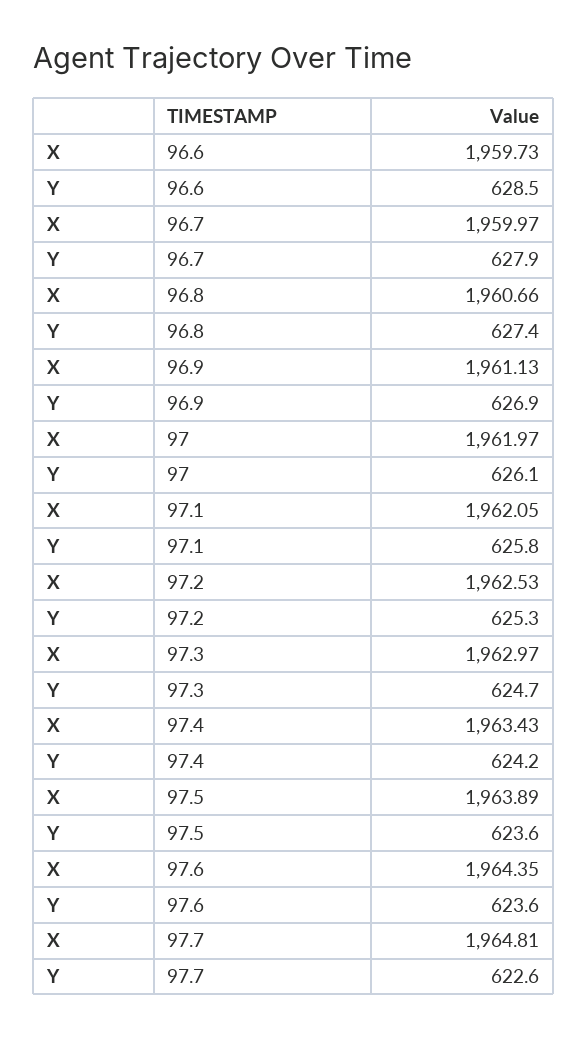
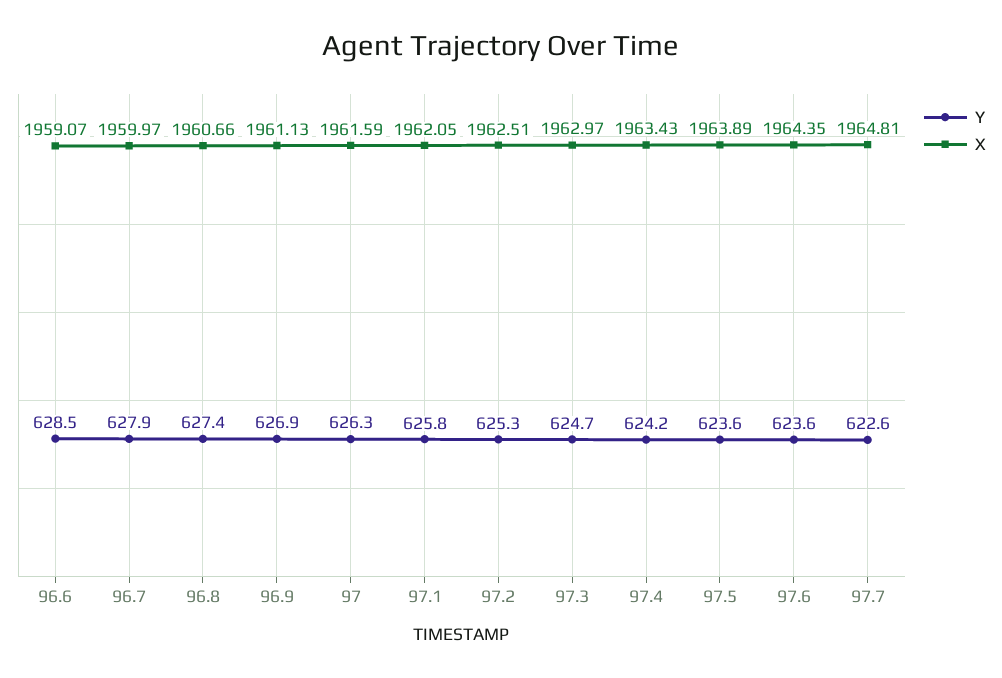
X, 96.6: 1959.73 -> 1959.07
X, 97: 1961.97 -> 1961.59
Y, 97: 626.1 -> 626.3
X, 97.2: 1962.53 -> 1962.51

